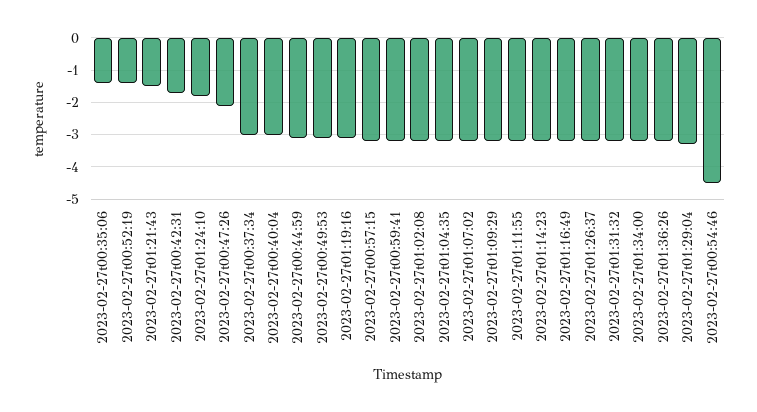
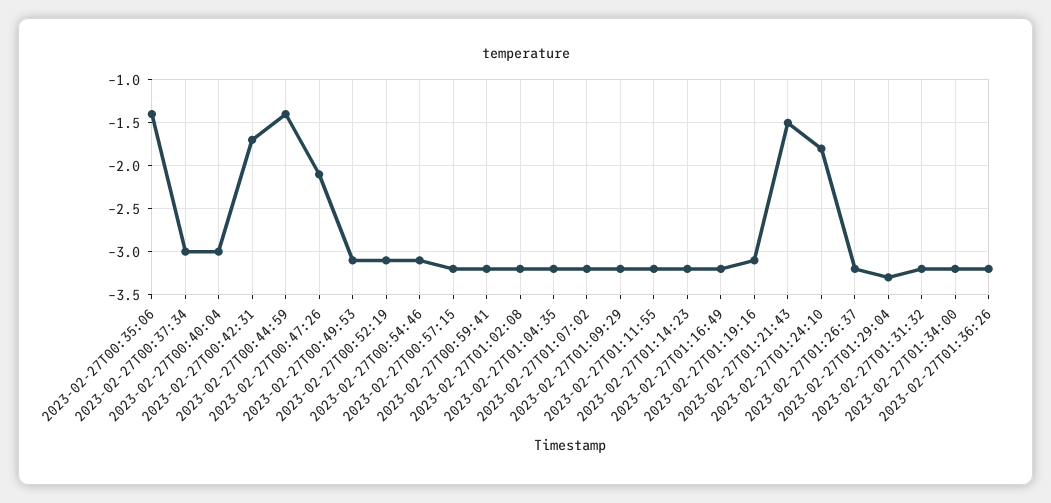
2023-02-27t00:52:19: -1.5 -> -3.1
2023-02-27t00:44:59: -3 -> -1.4
2023-02-27t00:54:46: -4.5 -> -3.1

